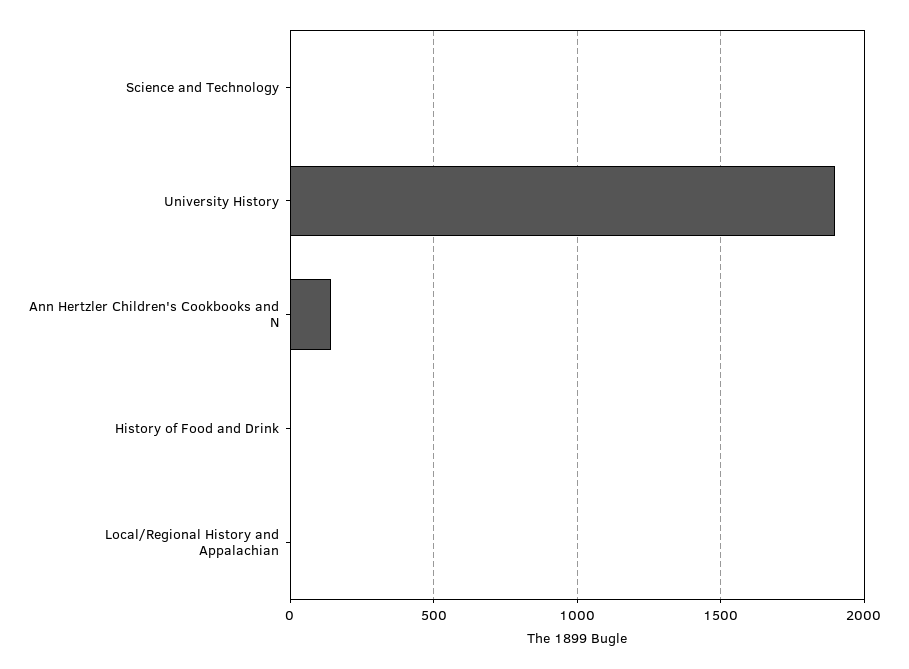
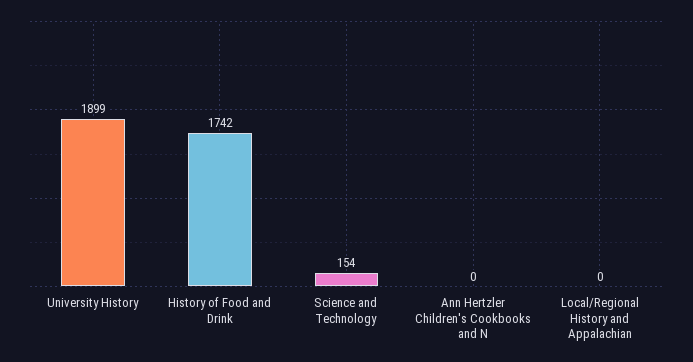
Science and Technology: 0 -> 154
Ann Hertzler Children's Cookbooks and N: 150 -> 0
History of Food and Drink: 0 -> 1742

